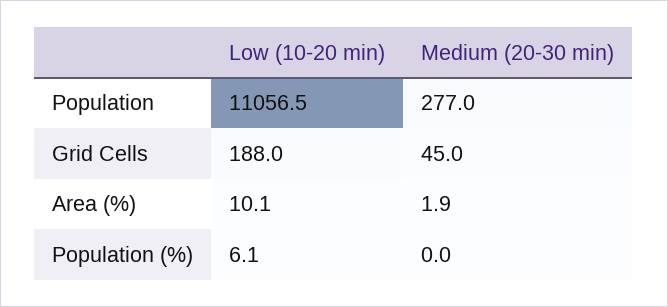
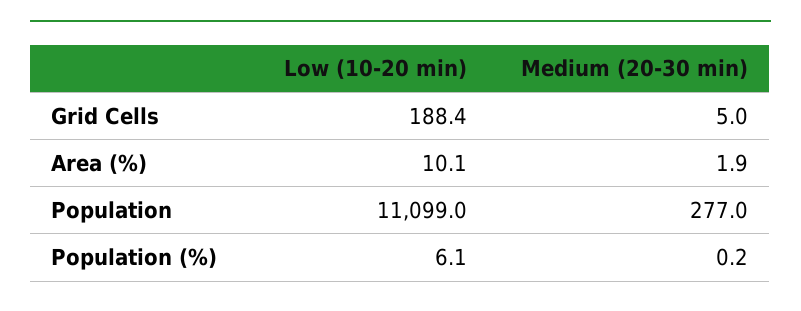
Low (10-20 min), Population: 11056.5 -> 11099
Low (10-20 min), Grid Cells: 188 -> 188.4
Medium (20-30 min), Grid Cells: 45 -> 5
Medium (20-30 min), Population (%): 0 -> 0.2

